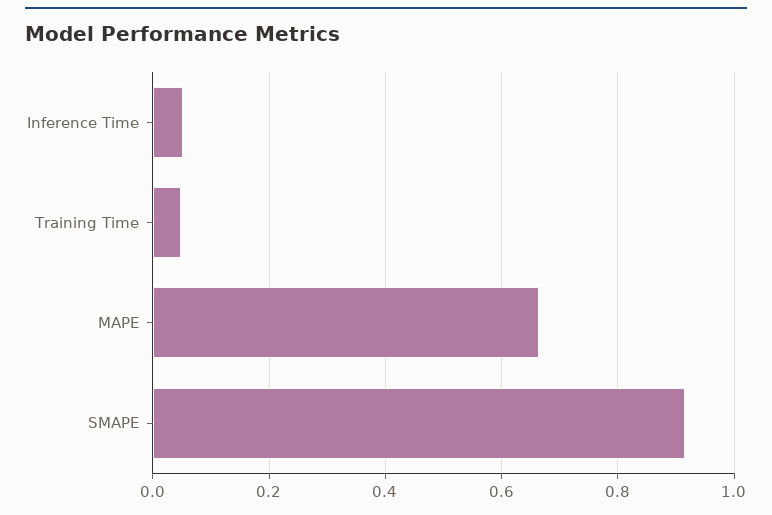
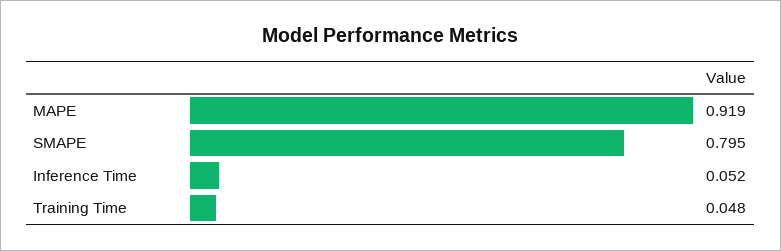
MAPE: 0.66 -> 0.919
SMAPE: 0.92 -> 0.795

